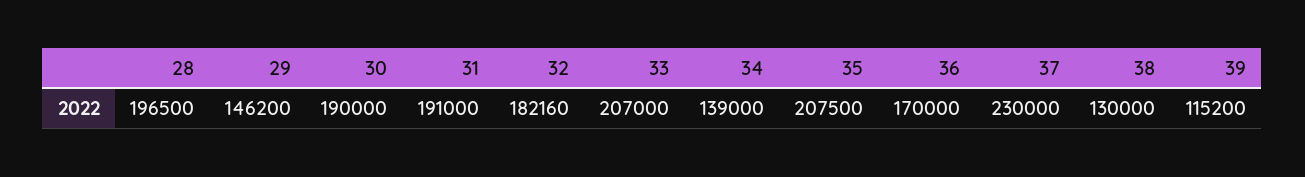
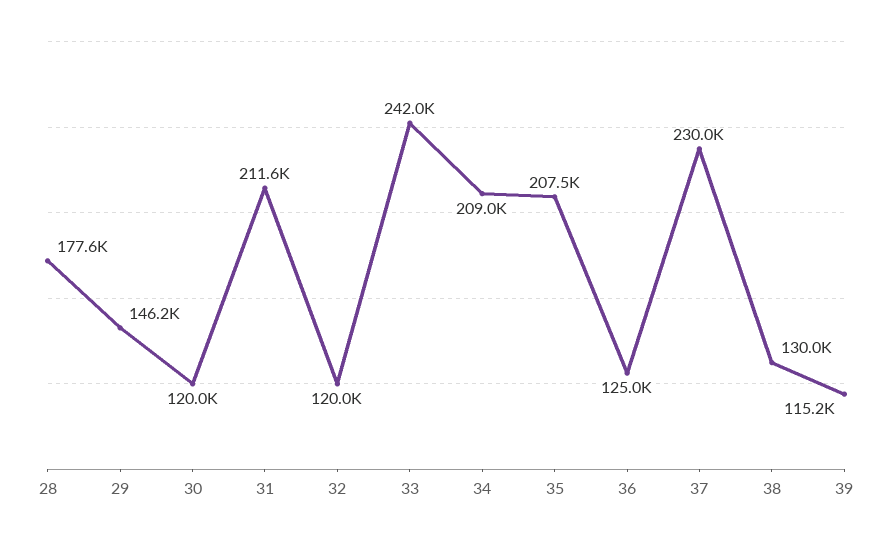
28: 196500 -> 177600
30: 190000 -> 120000
31: 191000 -> 211600
32: 182160 -> 120000
33: 207000 -> 242000
34: 139000 -> 209000
36: 170000 -> 125000

